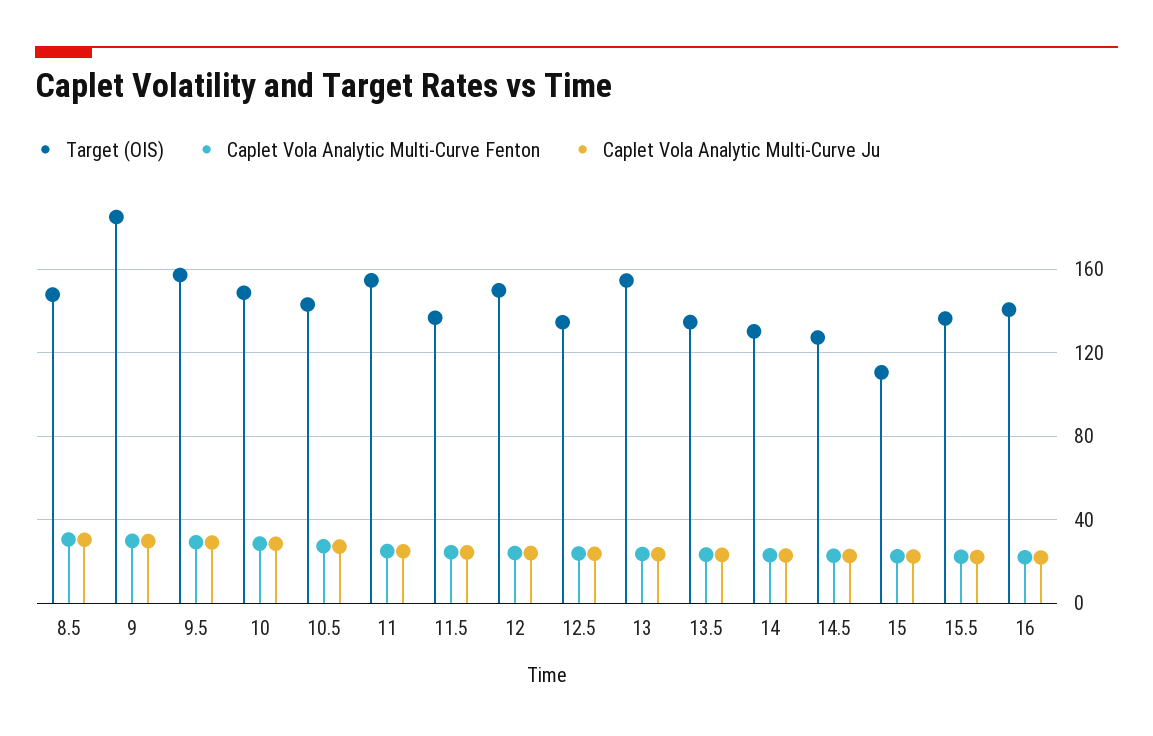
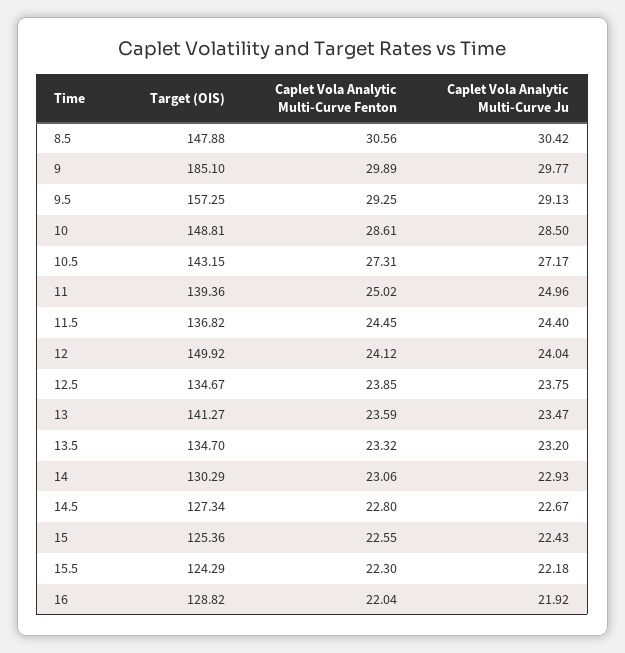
Target (OIS), 11: 155 -> 139.36
Target (OIS), 13: 155 -> 141.27
Target (OIS), 15: 110 -> 125.36
Target (OIS), 15.5: 135 -> 124.29
Target (OIS), 16: 140 -> 128.82

